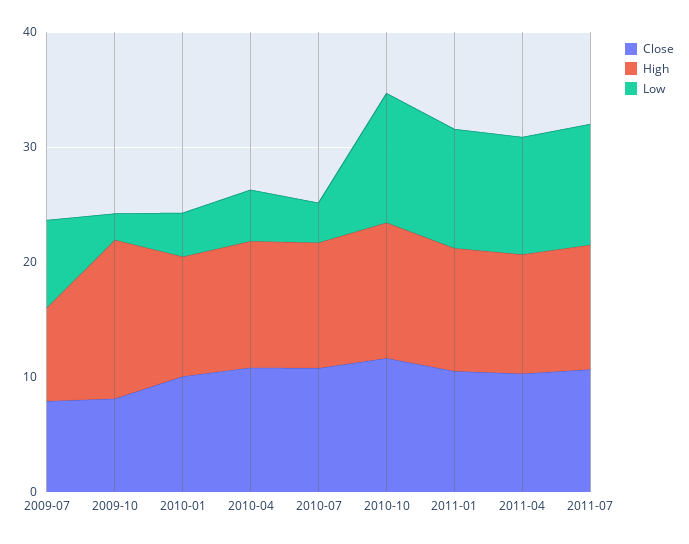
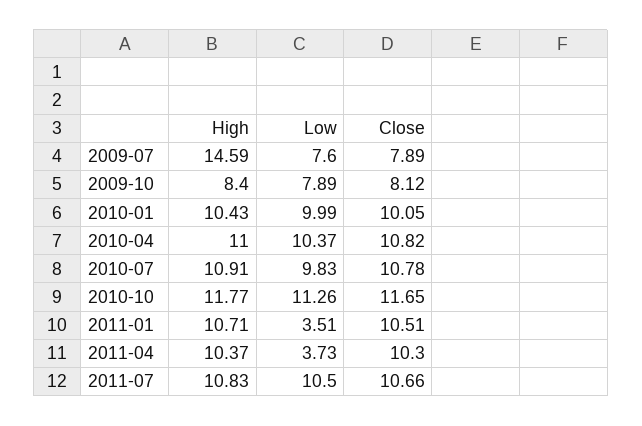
High, 2009-07: 8 -> 14.59
High, 2009-10: 14 -> 8.4
Low, 2009-10: 2 -> 7.89
Low, 2010-01: 4 -> 9.99
Low, 2010-04: 4 -> 10.37
Low, 2010-07: 4 -> 9.83
Low, 2011-01: 10 -> 3.51
Low, 2011-04: 10 -> 3.73

